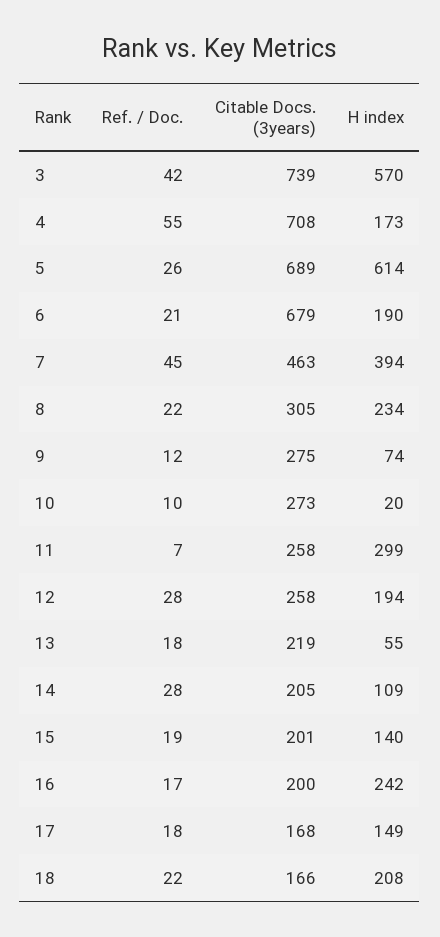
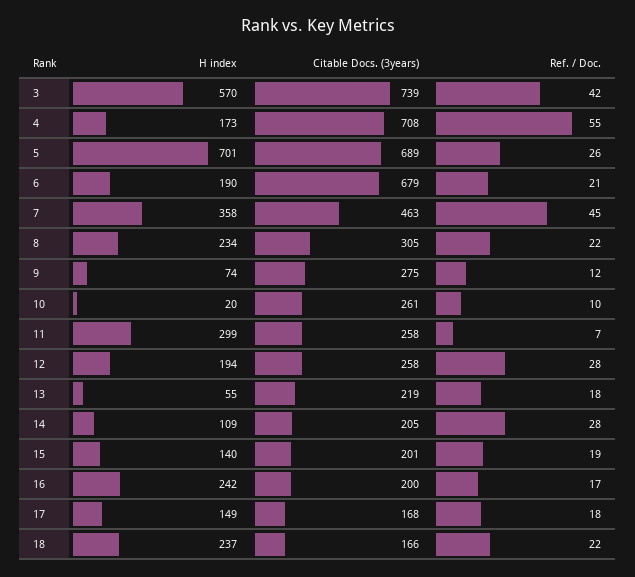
H index, 5: 614 -> 701
H index, 7: 394 -> 358
Citable Docs. (3years), 10: 273 -> 261
H index, 18: 208 -> 237

